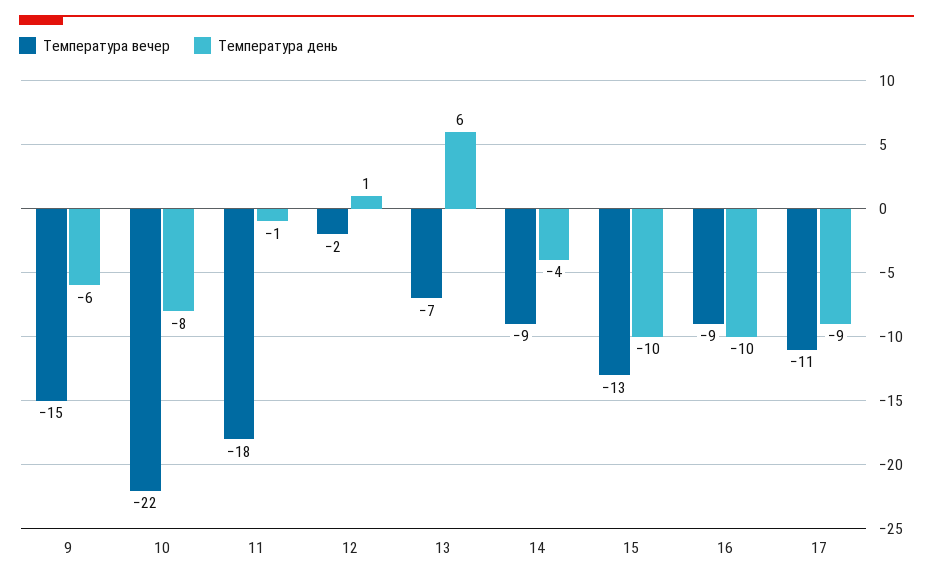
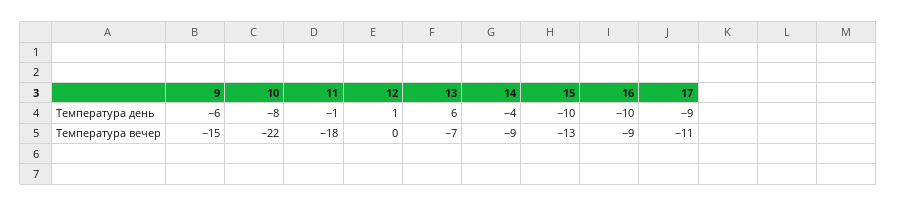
Температура вечер, 12: -2 -> 0

